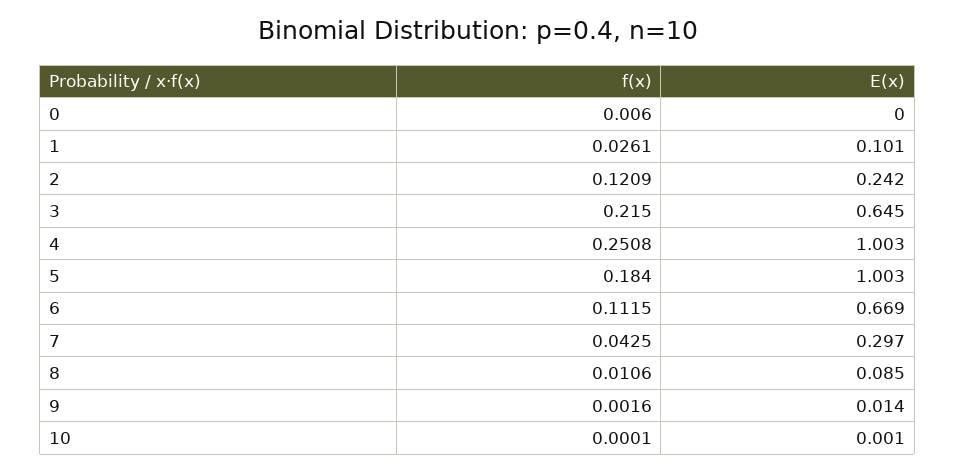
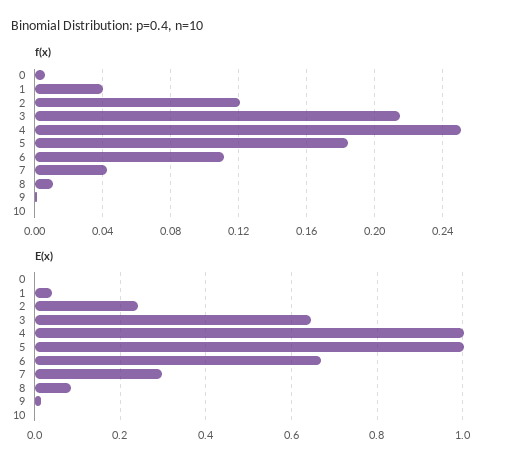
f(x), 1: 0.0261 -> 0.04
E(x), 1: 0.101 -> 0.04

